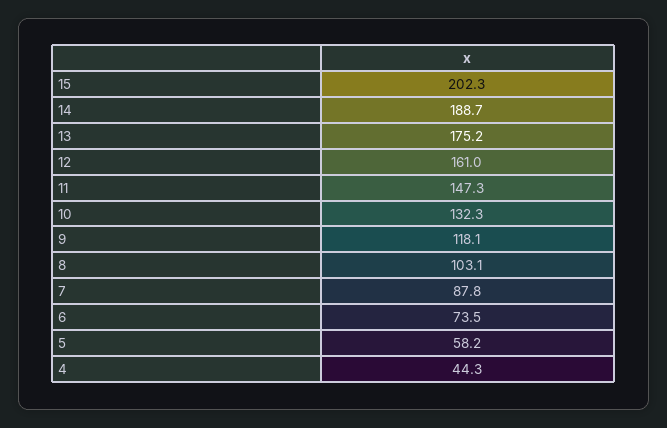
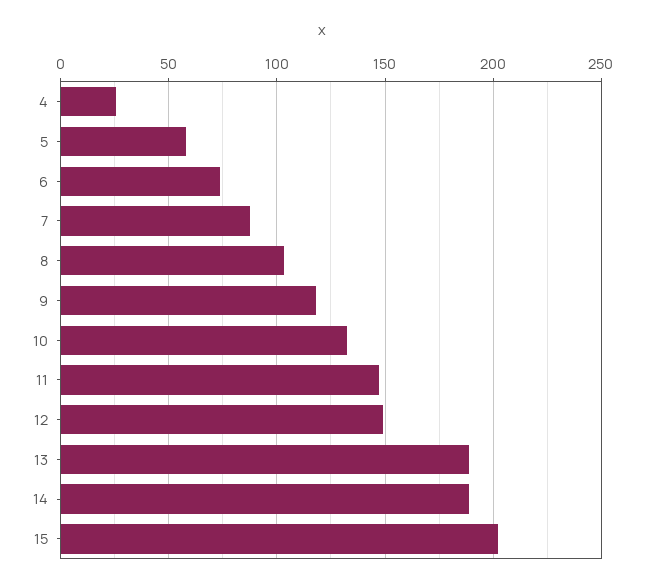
13: 175.2 -> 190
12: 161 -> 150
4: 44.3 -> 25

